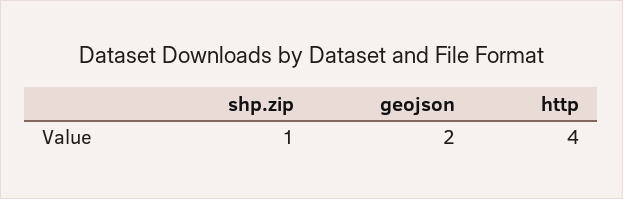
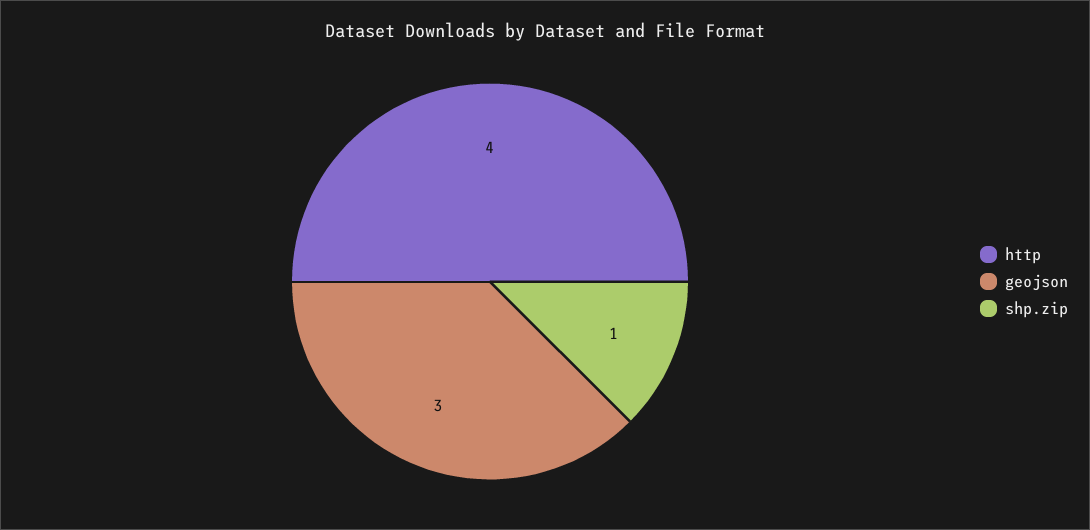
geojson: 2 -> 3

